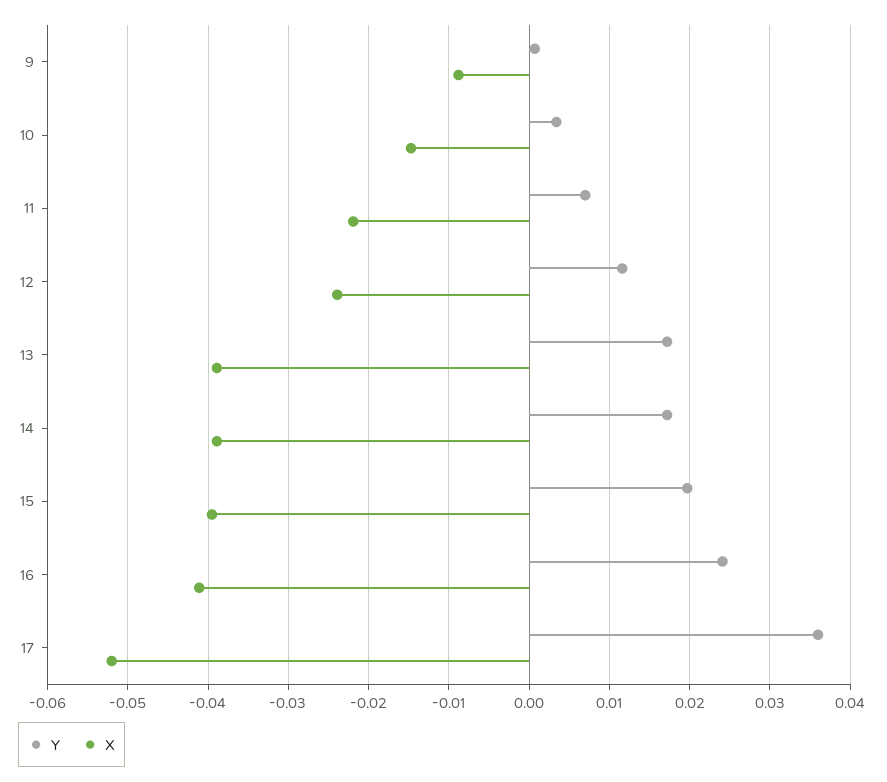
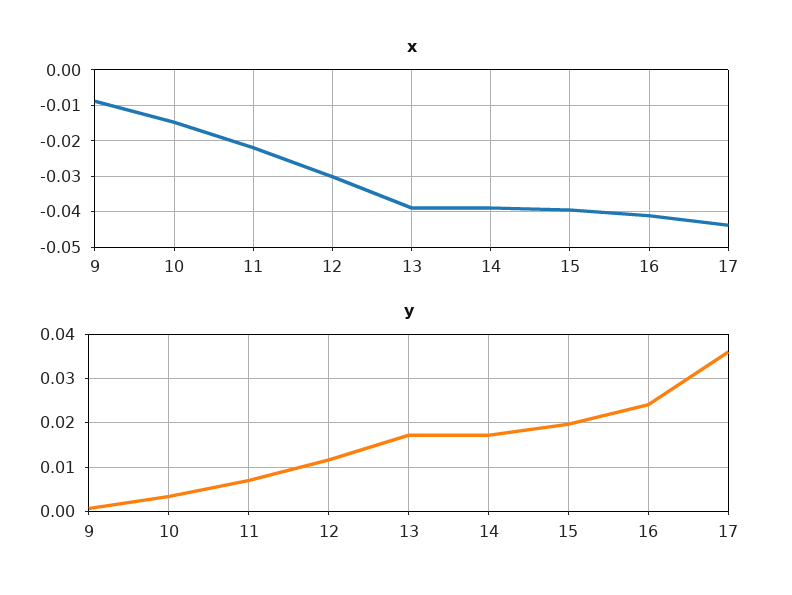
X, 12: -0.024 -> -0.03
X, 17: -0.052 -> -0.044

